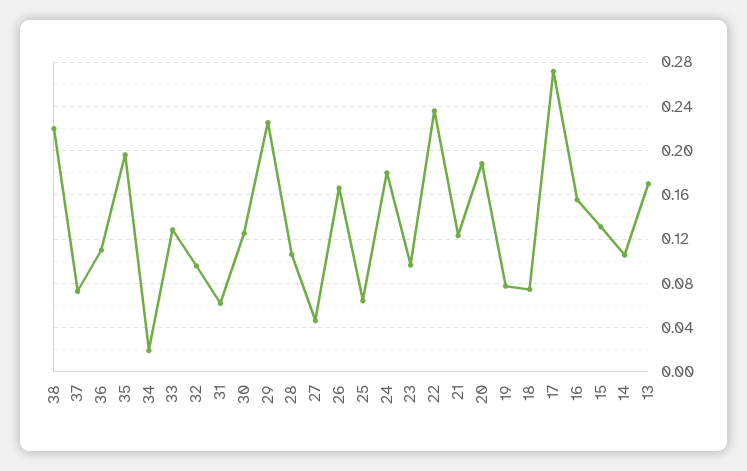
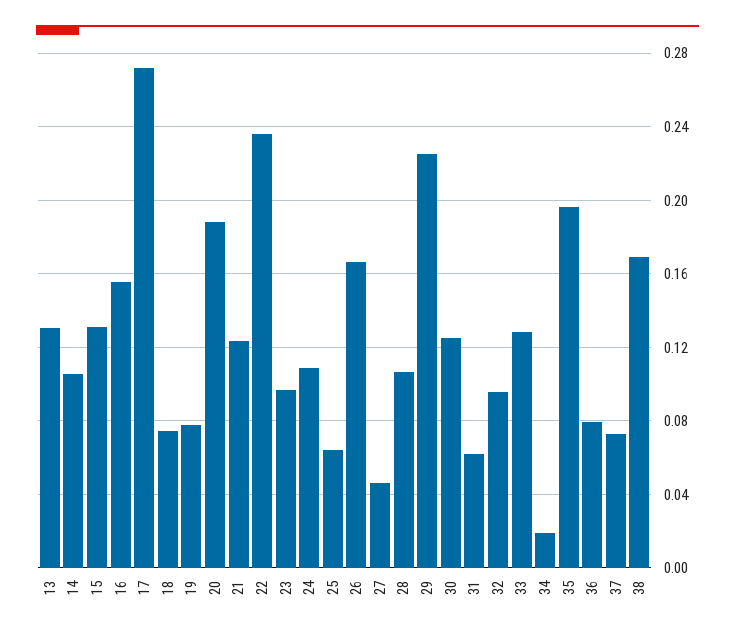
38: 0.22 -> 0.17
36: 0.11 -> 0.08
24: 0.18 -> 0.11
13: 0.17 -> 0.13

